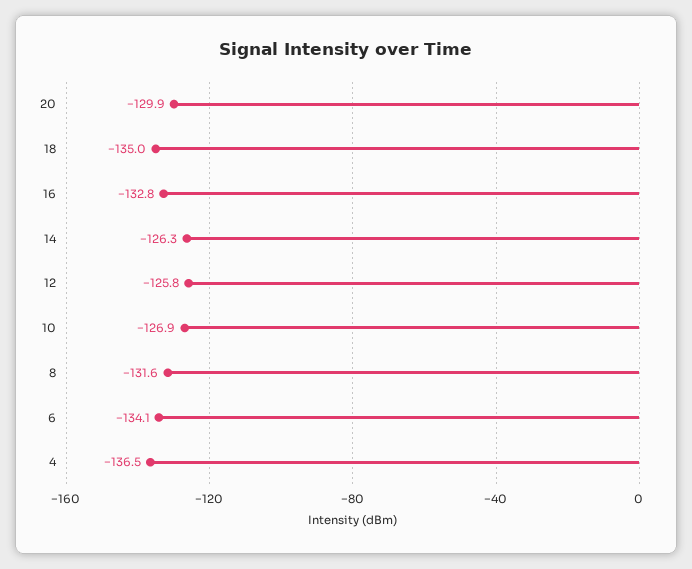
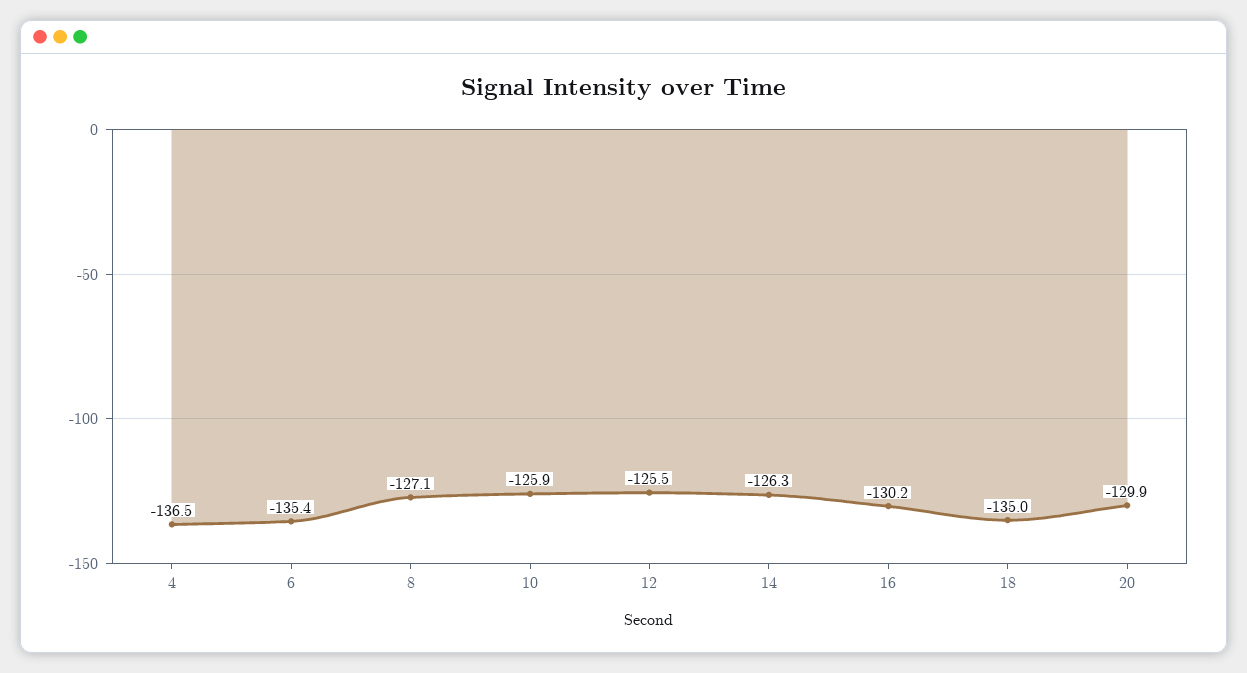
16: -132.8 -> -130.2
12: -125.8 -> -125.5
10: -126.9 -> -125.9
8: -131.6 -> -127.1
6: -134.1 -> -135.4

